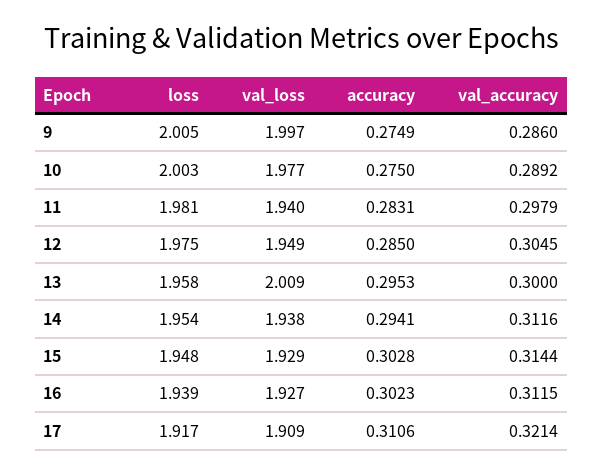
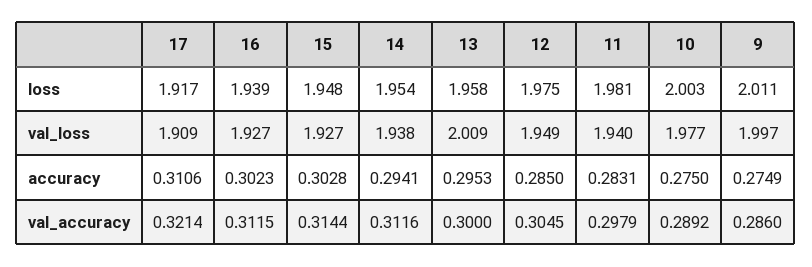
loss, 9: 2.005 -> 2.011
val_loss, 15: 1.929 -> 1.927

